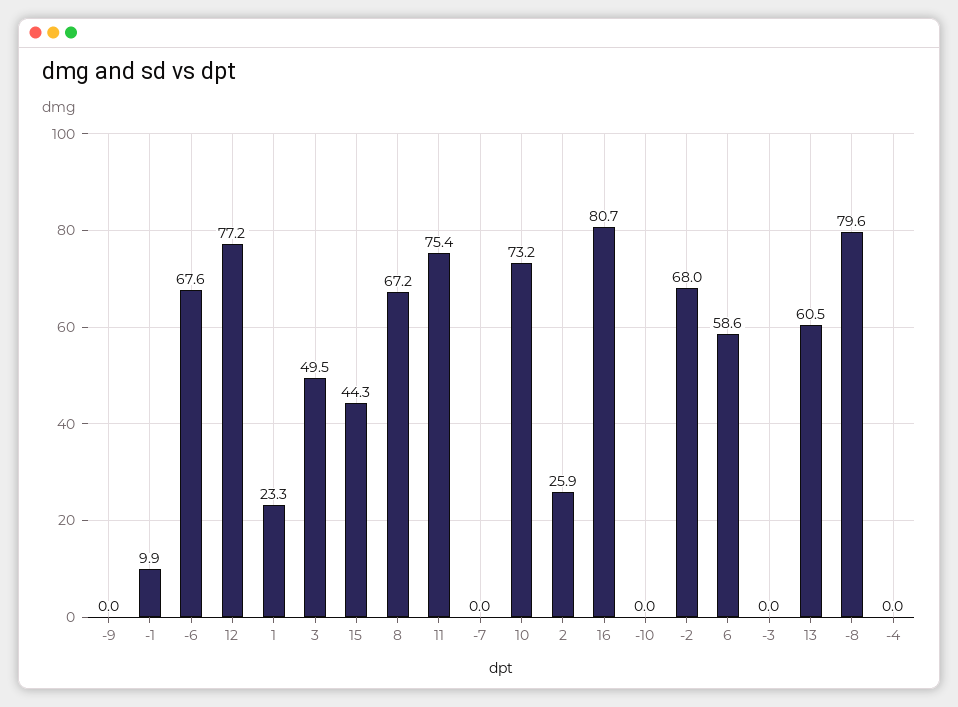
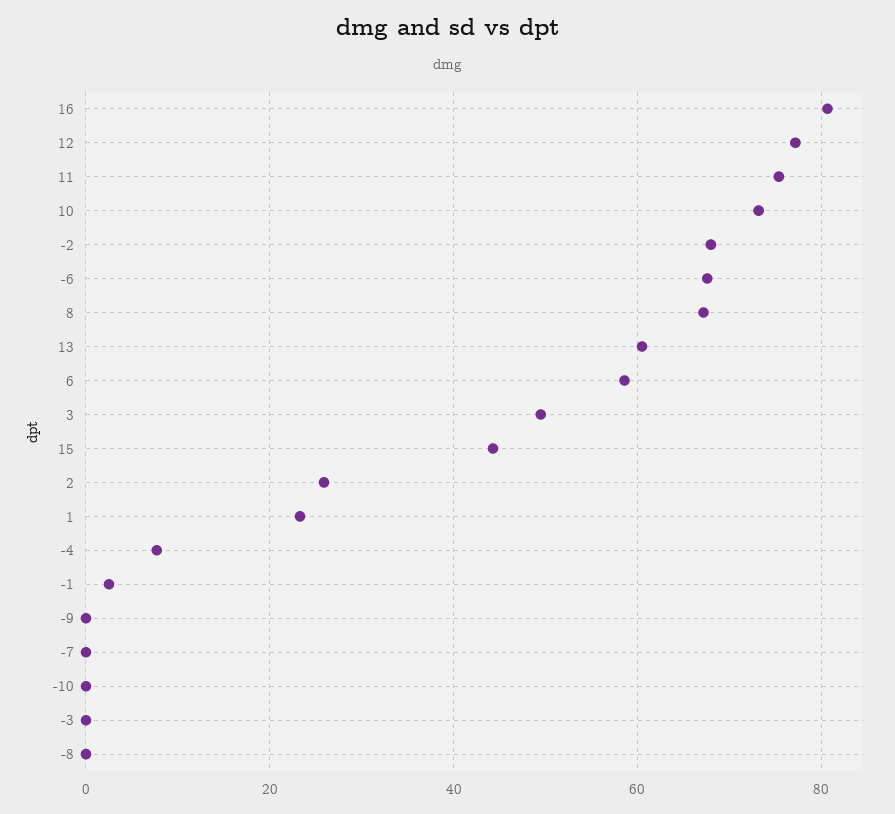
-1: 9.9 -> 2
-8: 79.6 -> 0
-4: 0 -> 8

